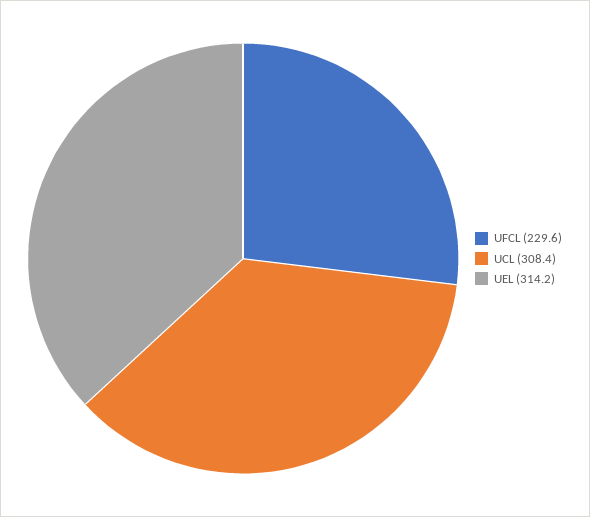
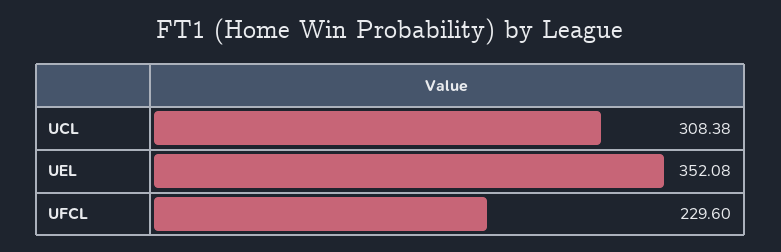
UEL: 314.2 -> 352.08

